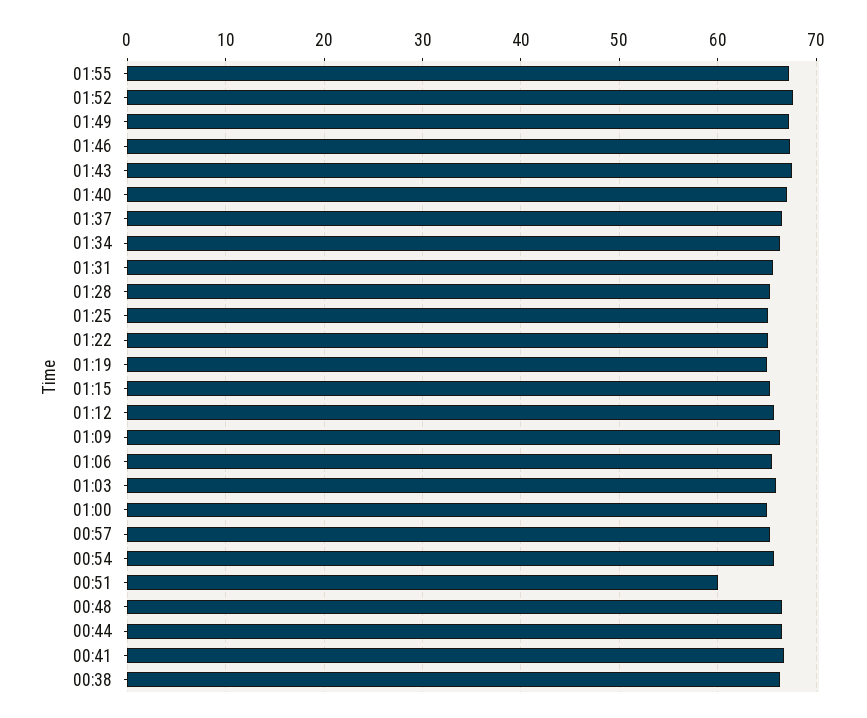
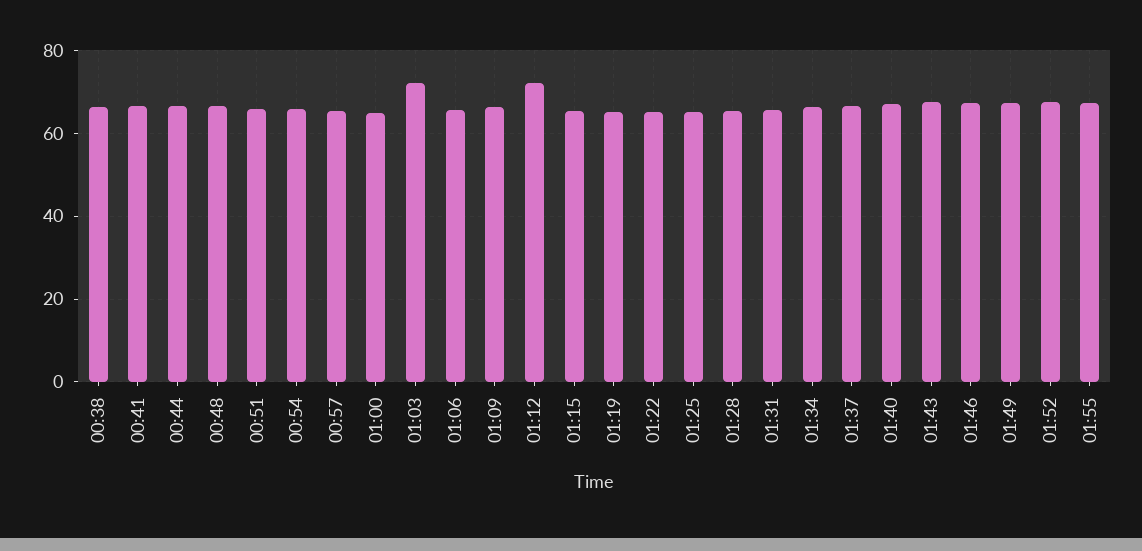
01:12: 66 -> 72
01:03: 66 -> 72
00:51: 60 -> 66

